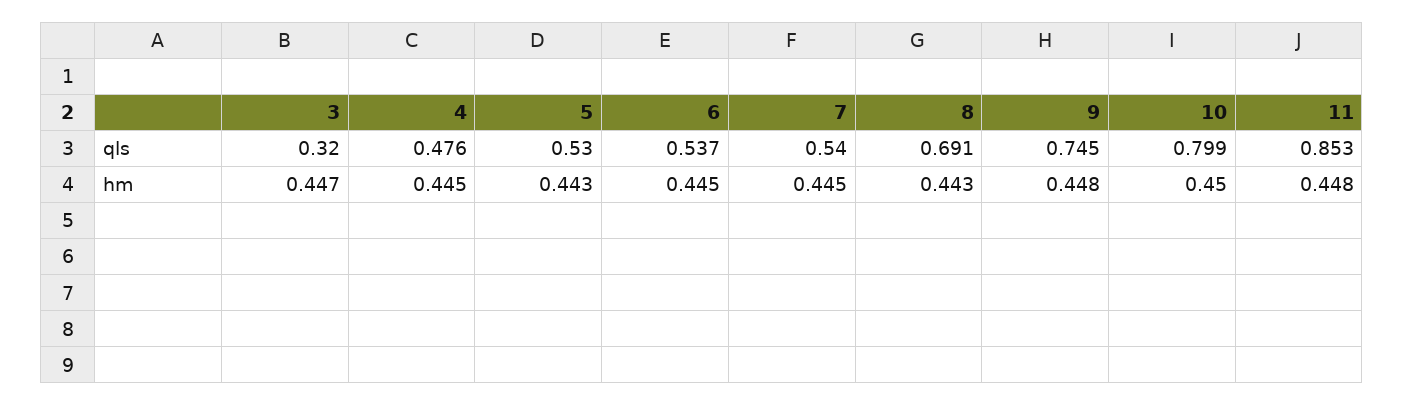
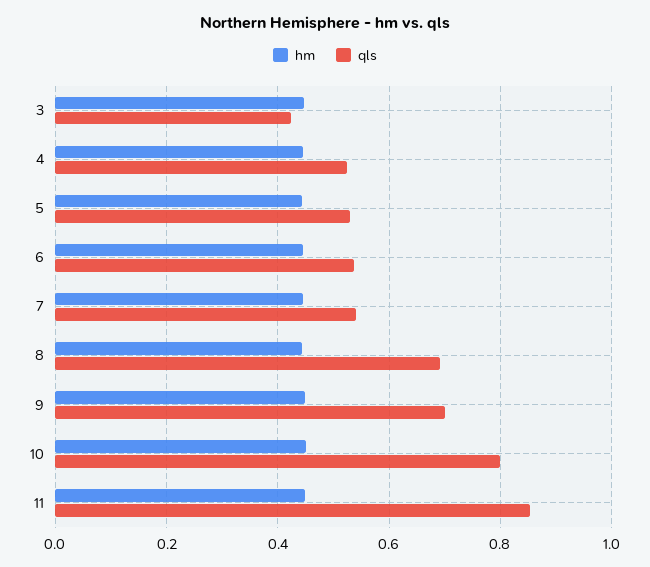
qls, 3: 0.32 -> 0.42
qls, 4: 0.476 -> 0.52
qls, 9: 0.745 -> 0.7

